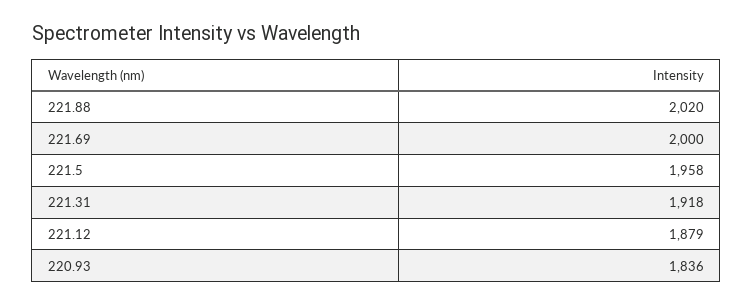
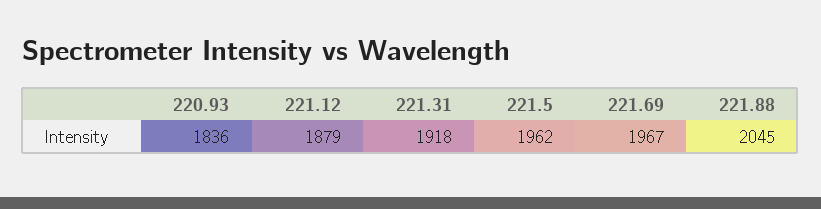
221.88: 2020 -> 2045
221.69: 2000 -> 1967
221.5: 1958 -> 1962

